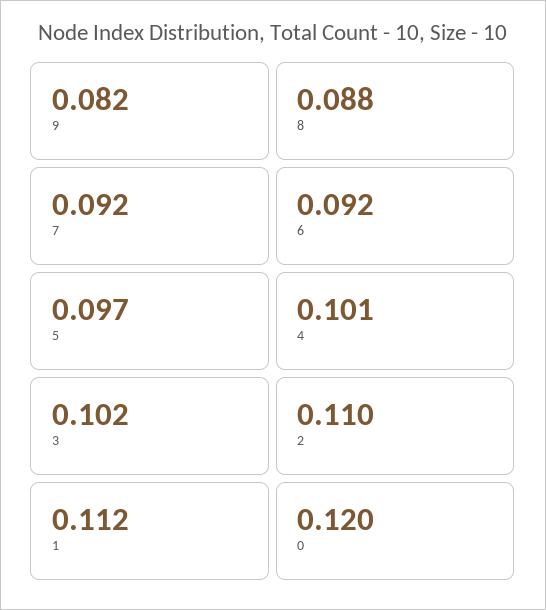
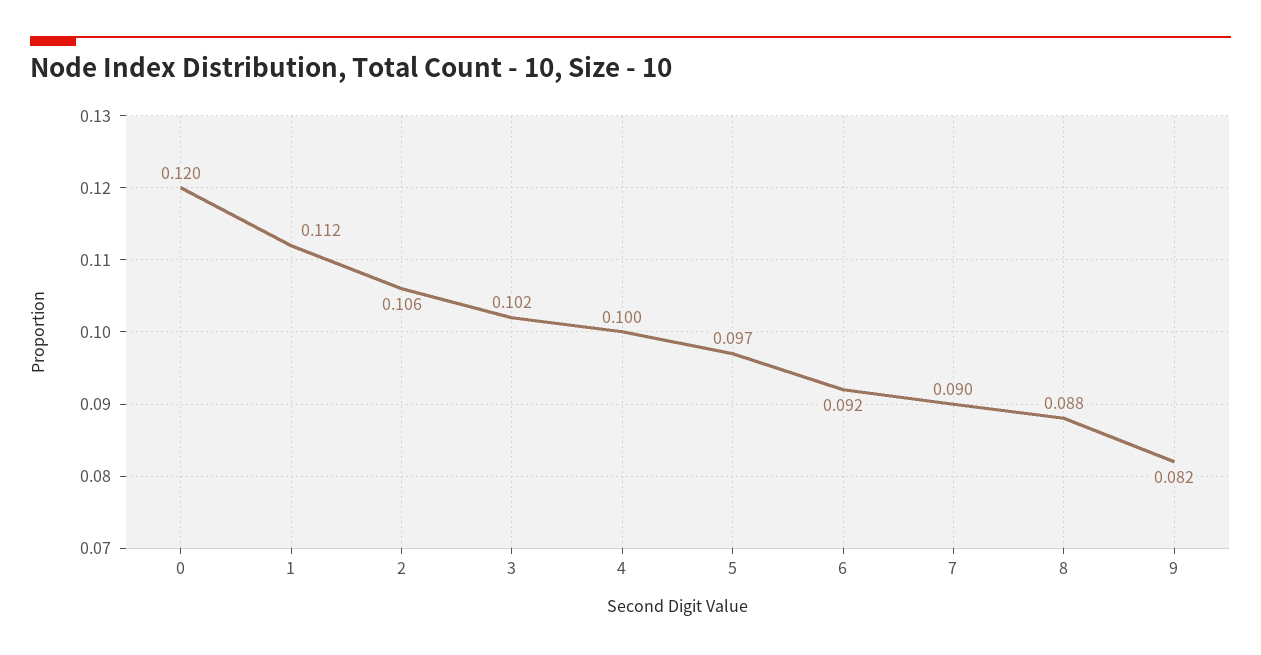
7: 0.092 -> 0.09
4: 0.101 -> 0.1
2: 0.11 -> 0.106

